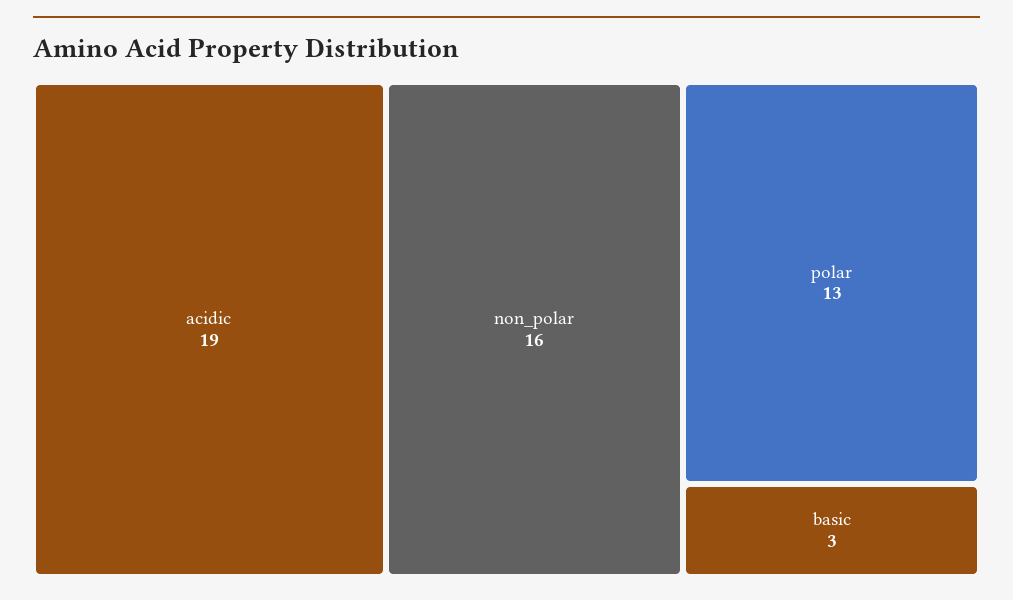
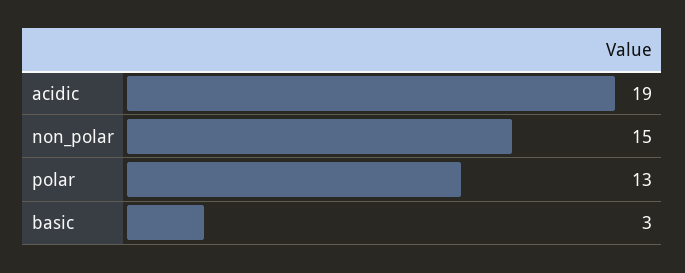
non_polar: 16 -> 15

